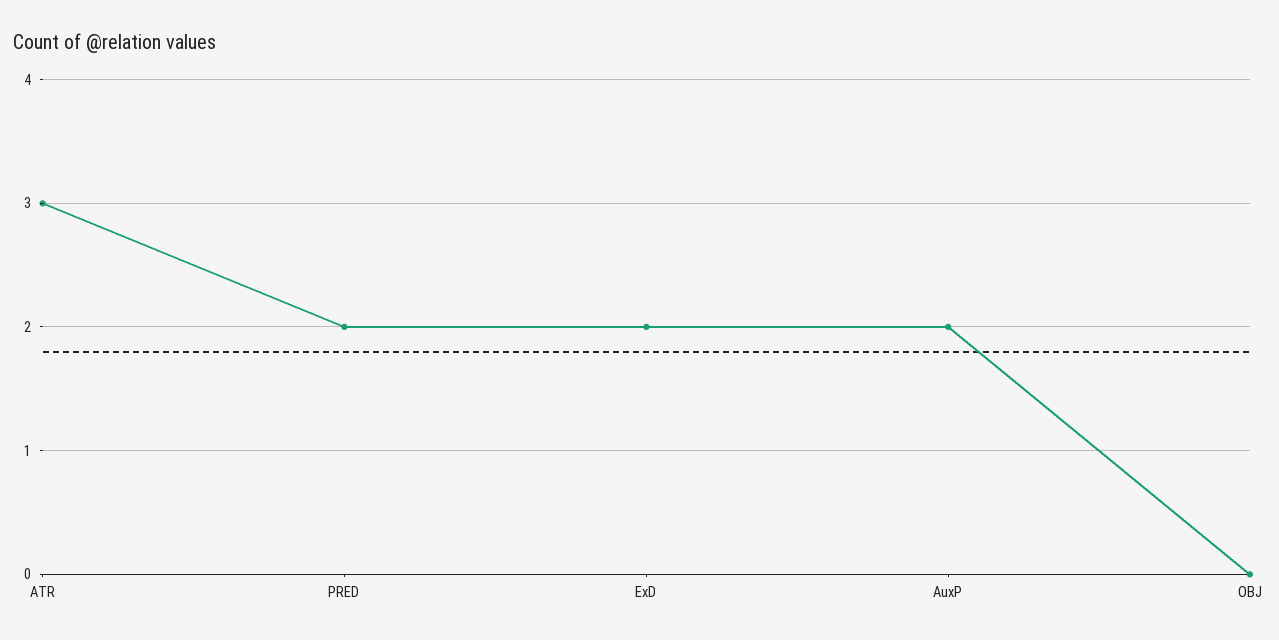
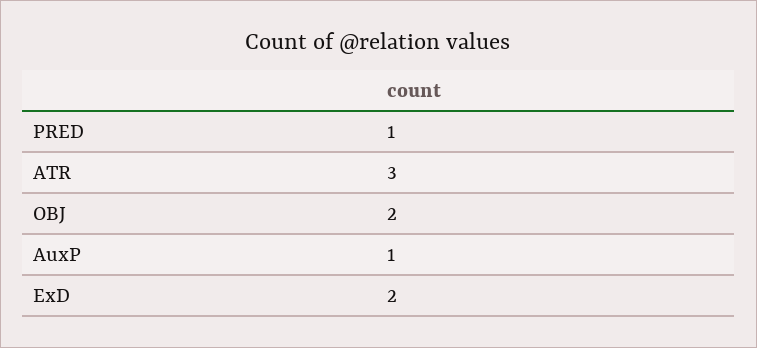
PRED: 2 -> 1
AuxP: 2 -> 1
OBJ: 0 -> 2

